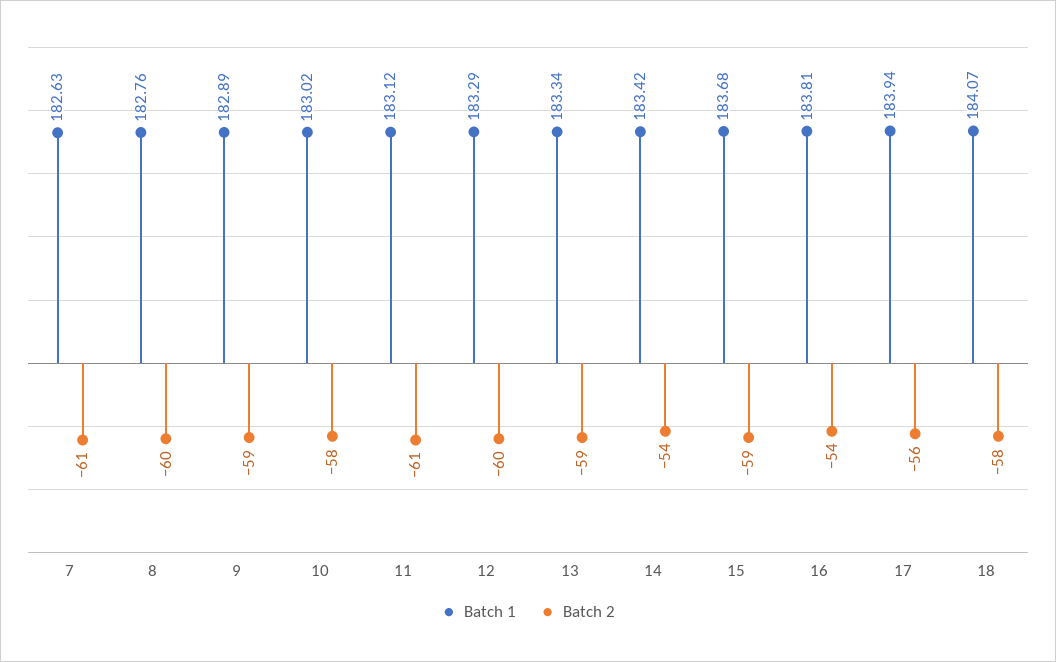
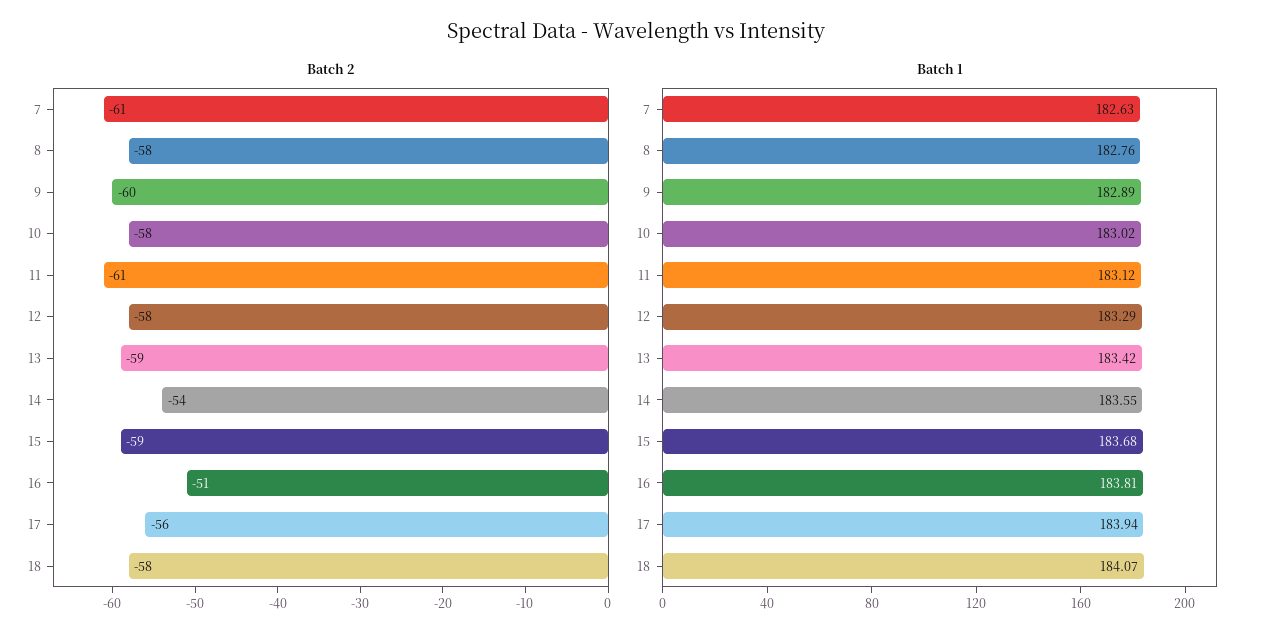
Batch 2, 8: -60 -> -58
Batch 2, 9: -59 -> -60
Batch 2, 12: -60 -> -58
Batch 1, 13: 183.34 -> 183.42
Batch 1, 14: 183.42 -> 183.55
Batch 2, 16: -54 -> -51

